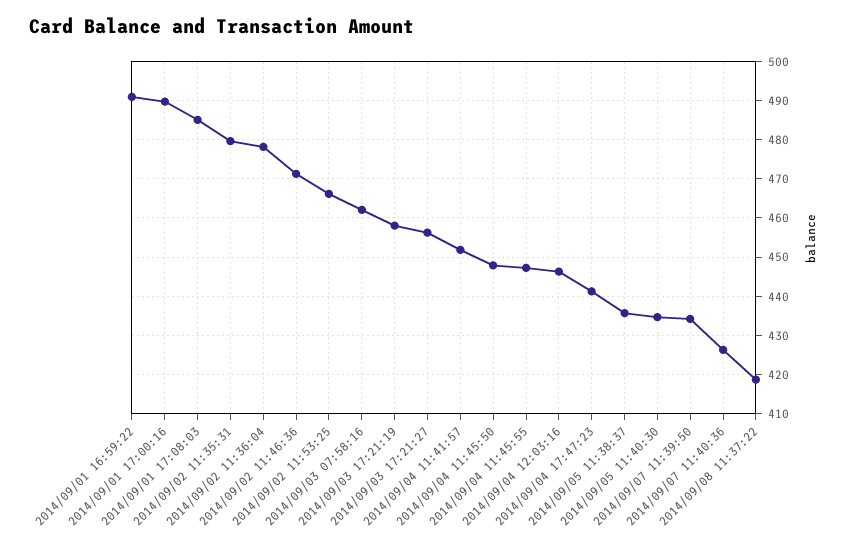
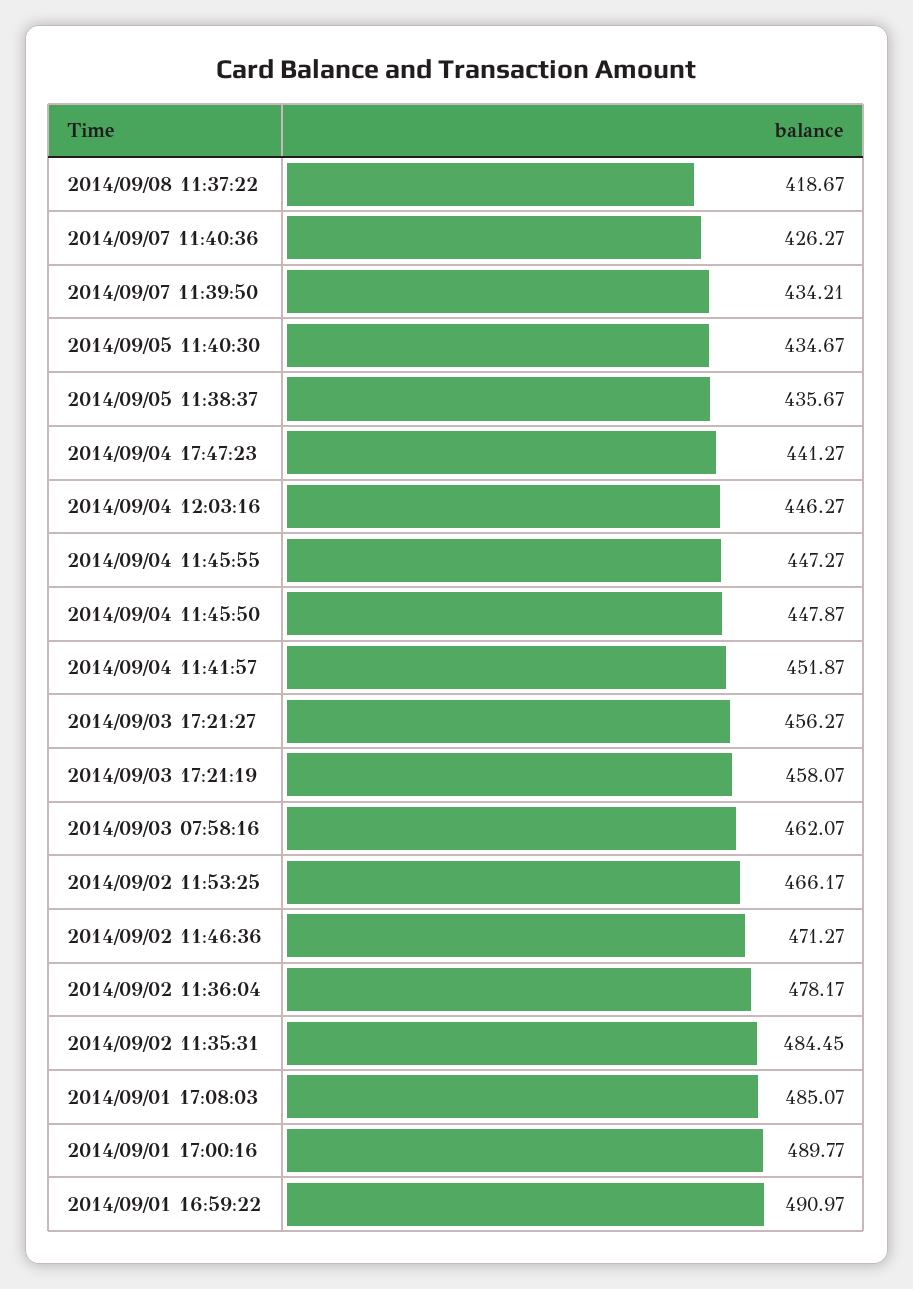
2014/09/02 11:35:31: 480 -> 484.45

